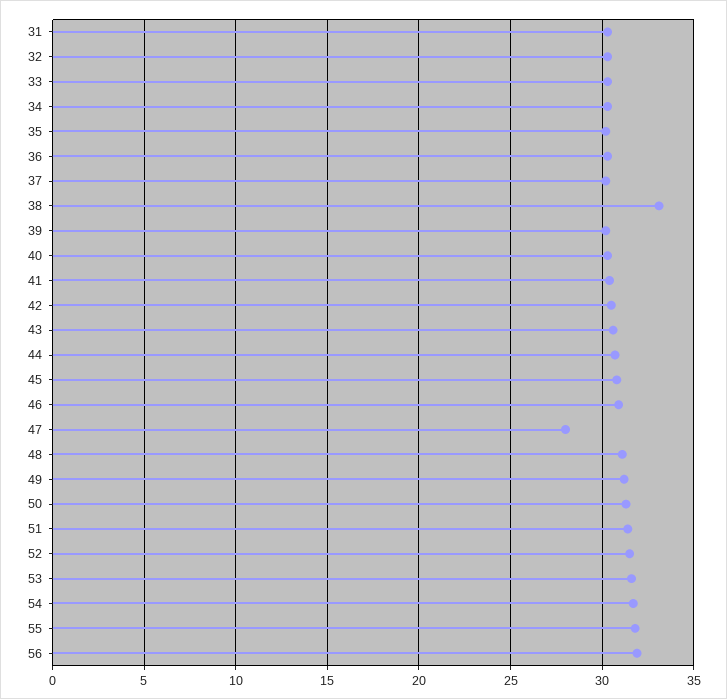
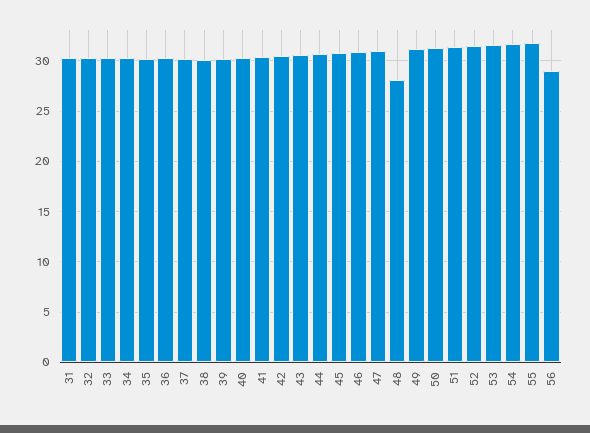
38: 33 -> 30
47: 28 -> 31
48: 31 -> 28
56: 32 -> 29

